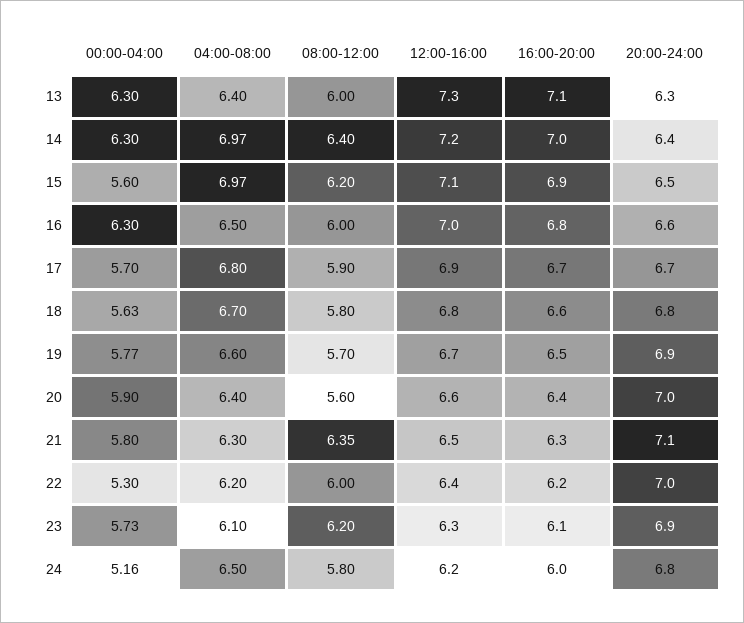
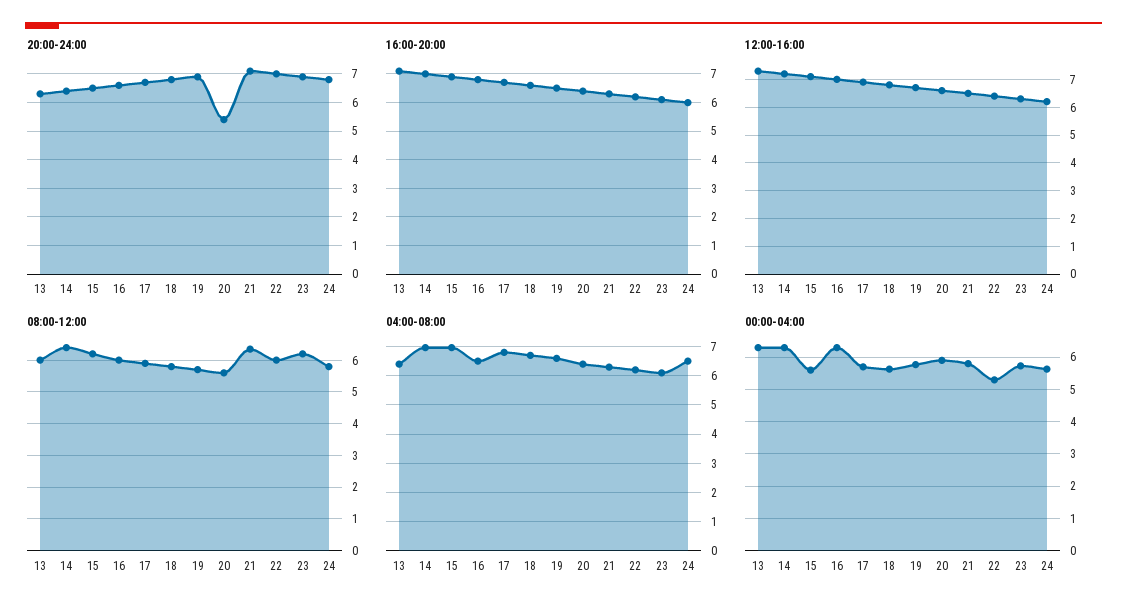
20:00-24:00, 20: 7 -> 5.5
00:00-04:00, 24: 5.16 -> 5.6

